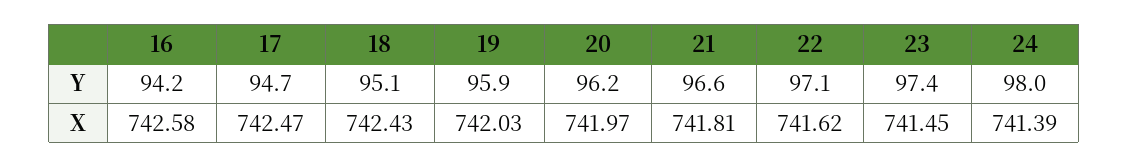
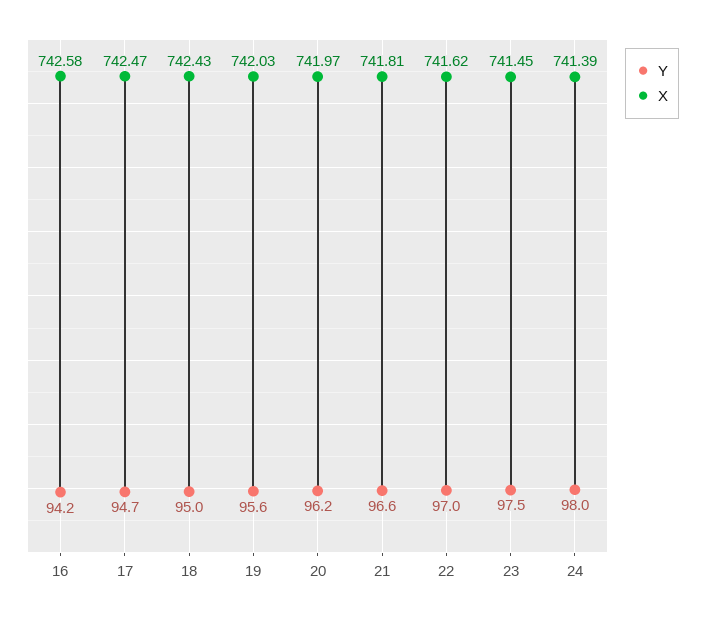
Y, 18: 95.1 -> 95
Y, 19: 95.9 -> 95.6
Y, 22: 97.1 -> 97
Y, 23: 97.4 -> 97.5

